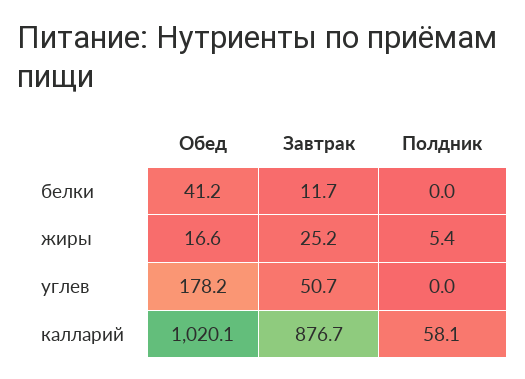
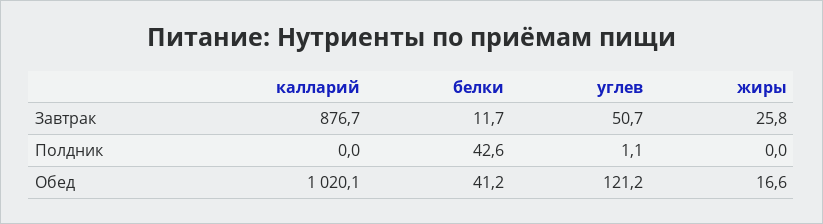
Полдник, белки: 0 -> 42.6
Завтрак, жиры: 25.2 -> 25.8
Полдник, жиры: 5.4 -> 0
Обед, углев: 178.2 -> 121.2
Полдник, углев: 0 -> 1.1
Полдник, калларий: 58.1 -> 0

